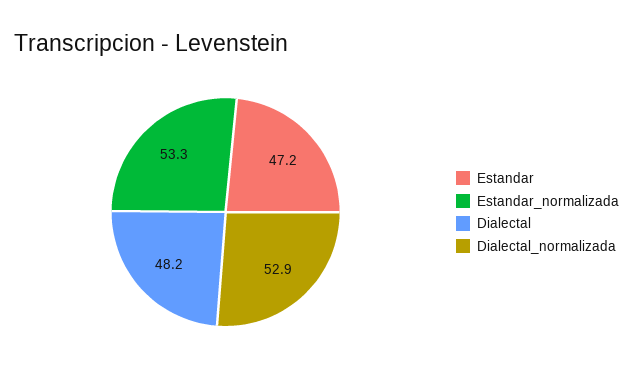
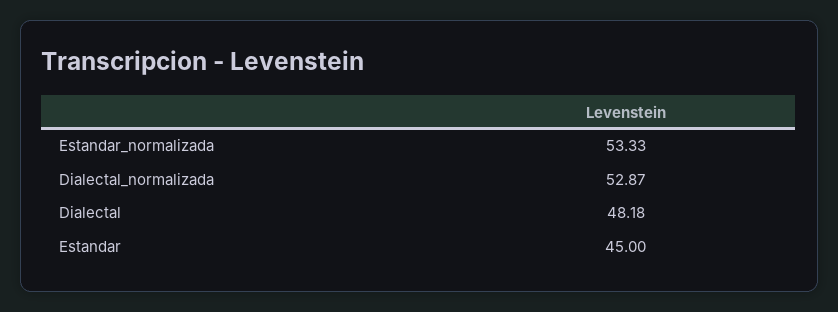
Estandar: 47.2 -> 45

